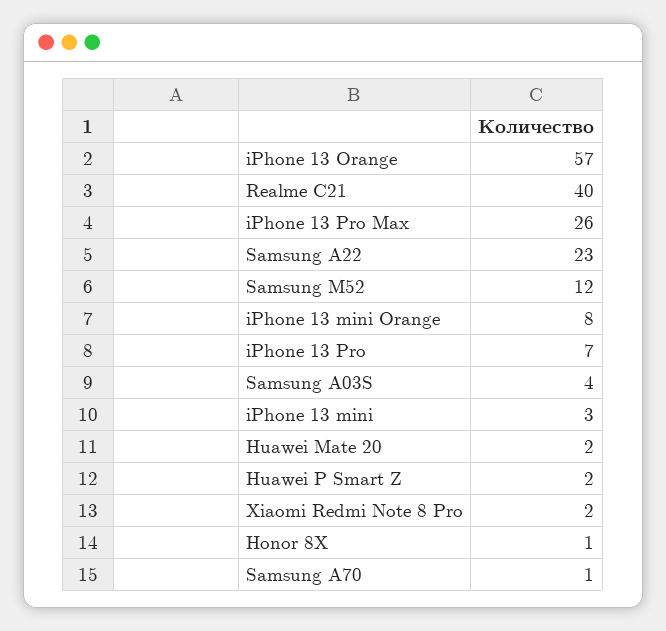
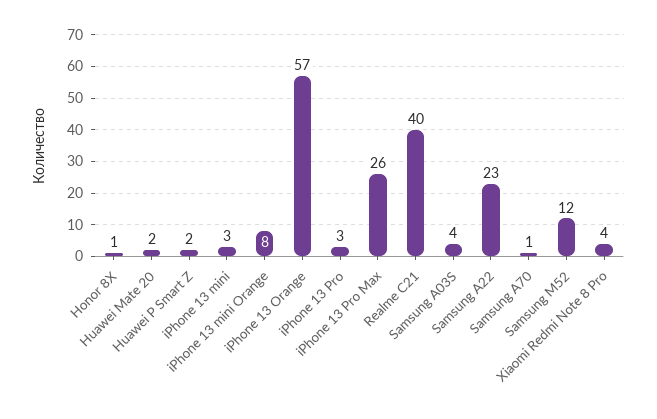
iPhone 13 Pro: 7 -> 3
Xiaomi Redmi Note 8 Pro: 2 -> 4

